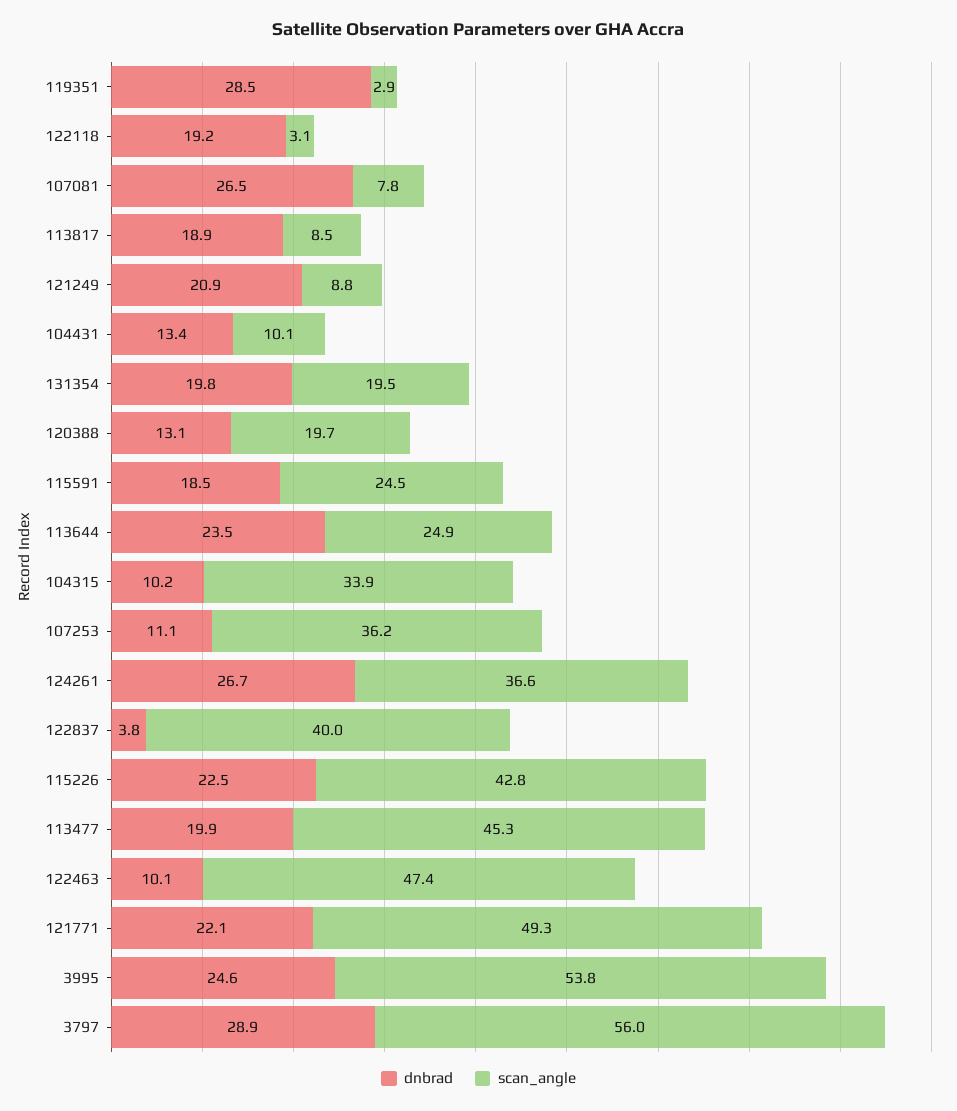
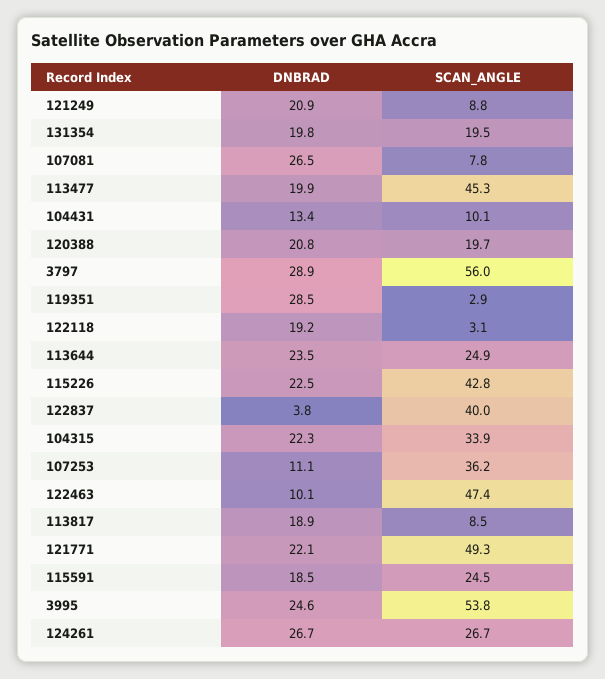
dnbrad, 120388: 13.1 -> 20.8
dnbrad, 104315: 10.2 -> 22.3
scan_angle, 124261: 36.6 -> 26.7

